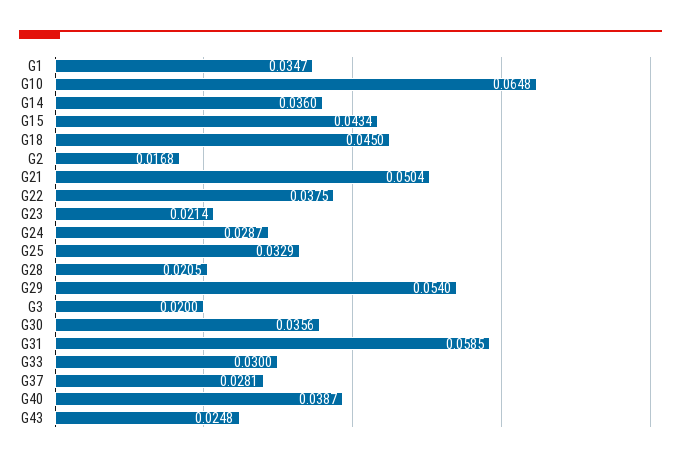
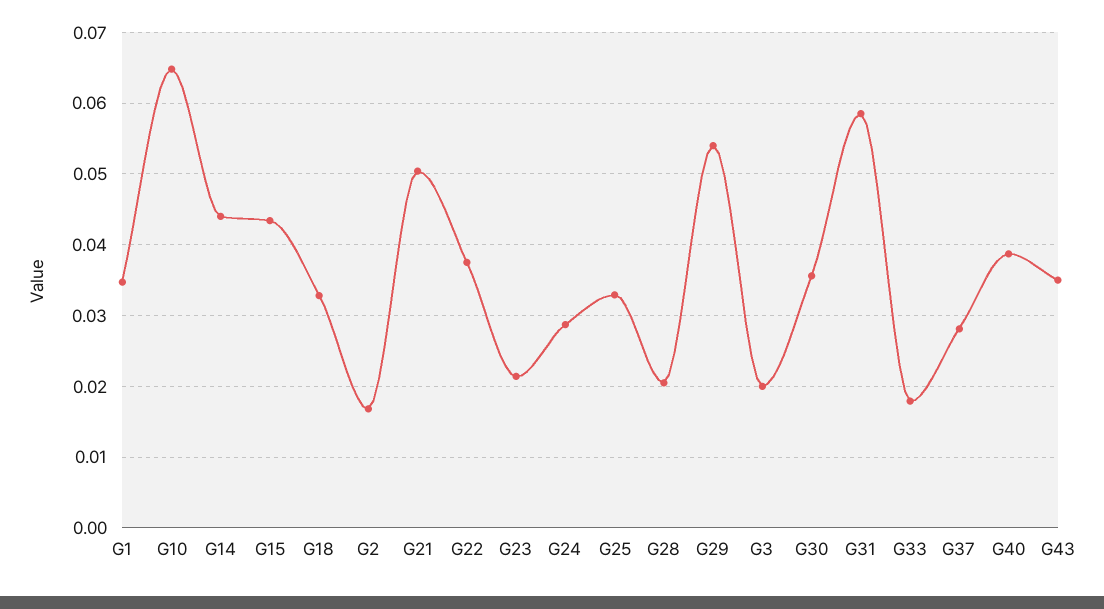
G14: 0.036 -> 0.044
G18: 0.045 -> 0.033
G33: 0.03 -> 0.018
G43: 0.0248 -> 0.035

